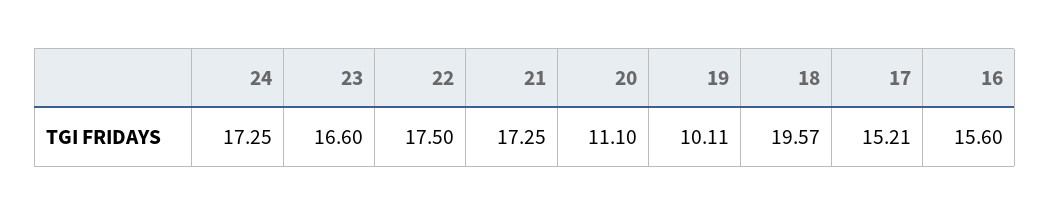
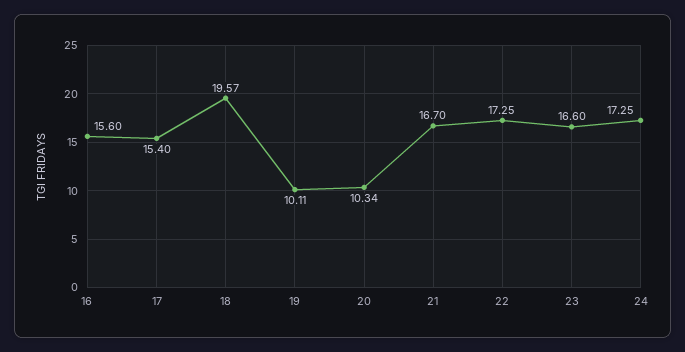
22: 17.5 -> 17.25
21: 17.25 -> 16.7
20: 11.1 -> 10.34
17: 15.21 -> 15.4

